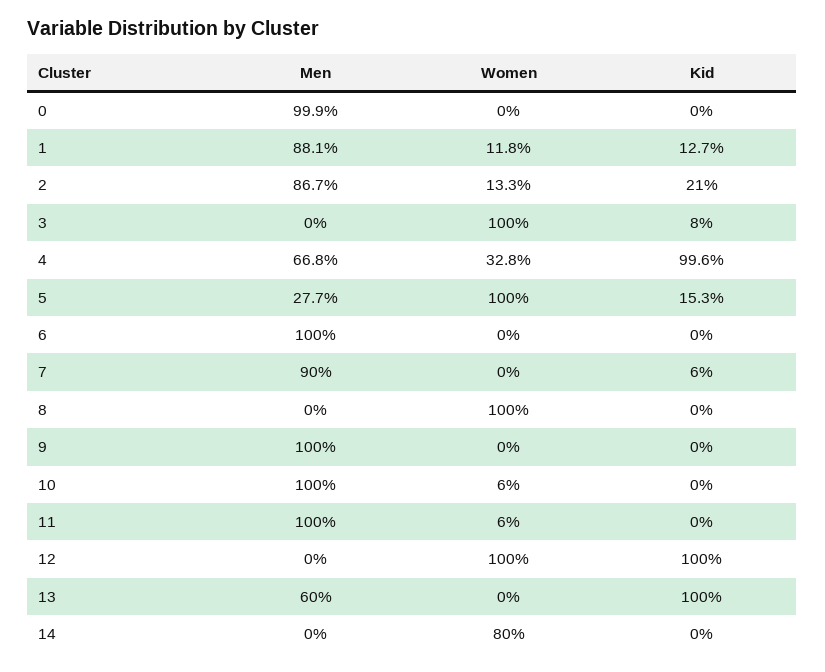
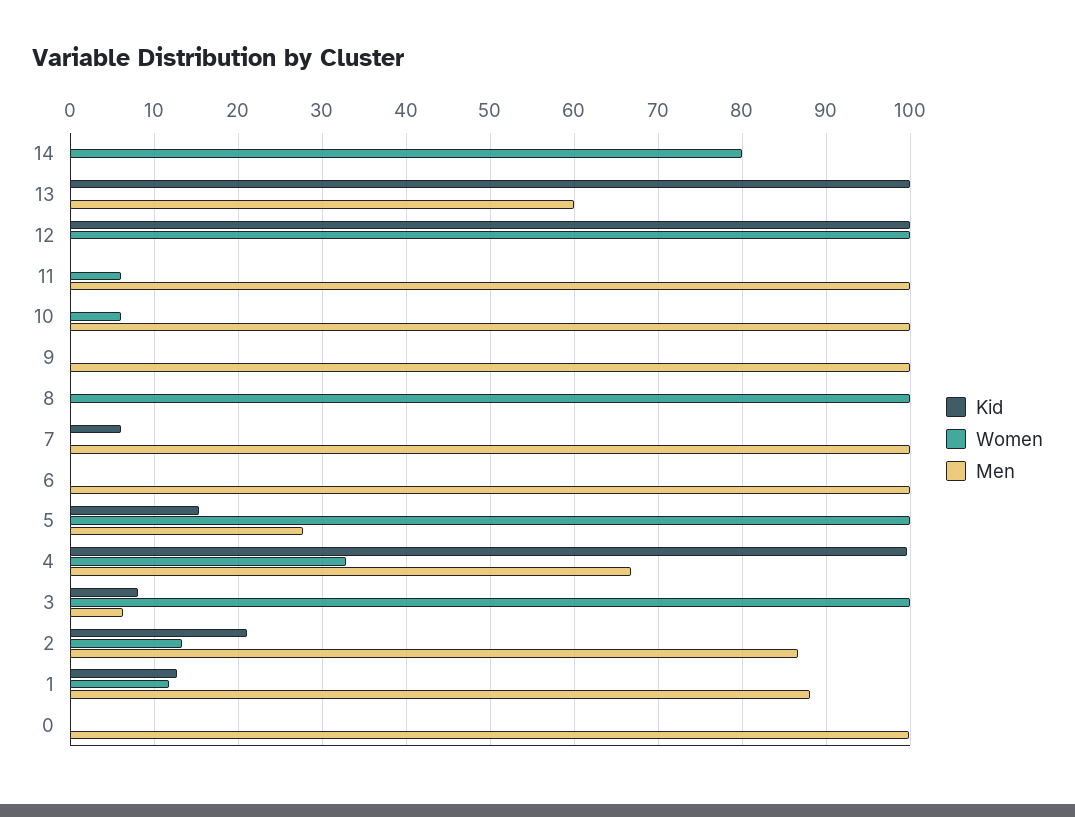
Men, 3: 0 -> 6
Men, 7: 90 -> 100

